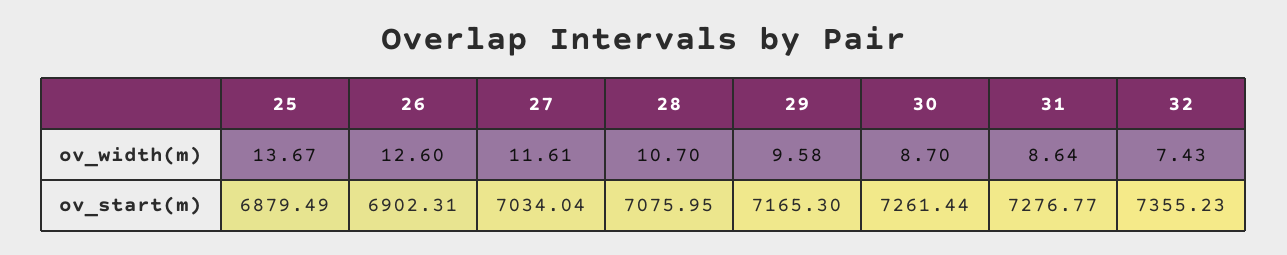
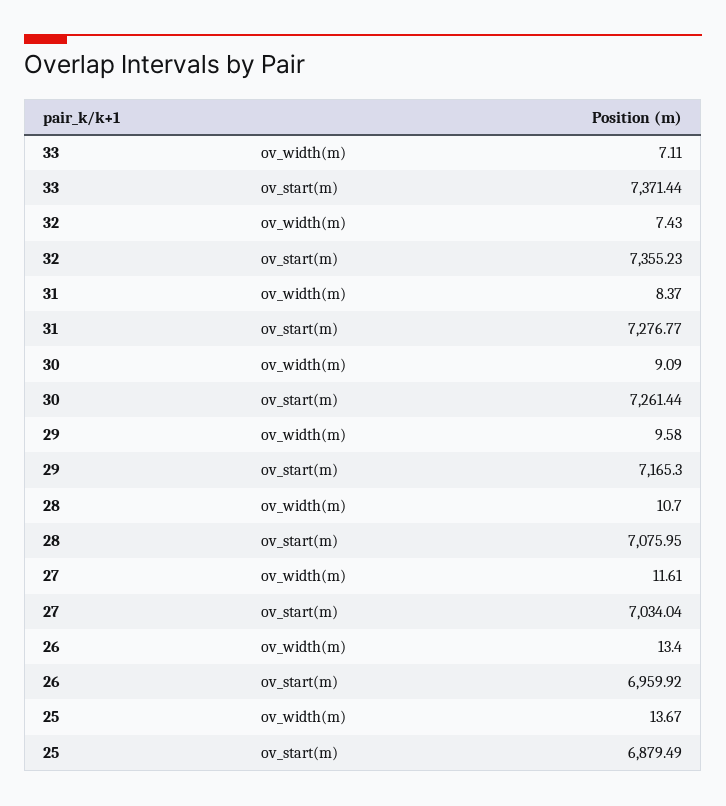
26, ov_width(m): 12.6 -> 13.4
30, ov_width(m): 8.7 -> 9.09
31, ov_width(m): 8.64 -> 8.37
26, ov_start(m): 6902.31 -> 6959.92
33, ov_width(m): none -> 7.11
33, ov_start(m): none -> 7371.44

